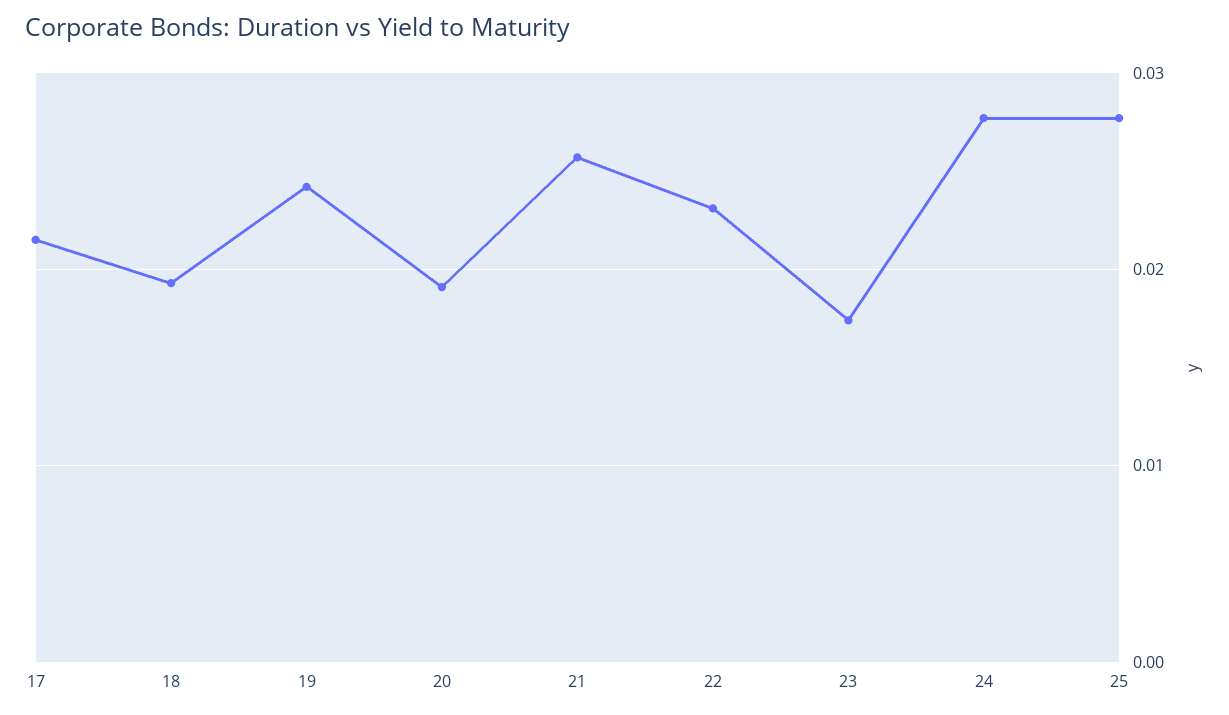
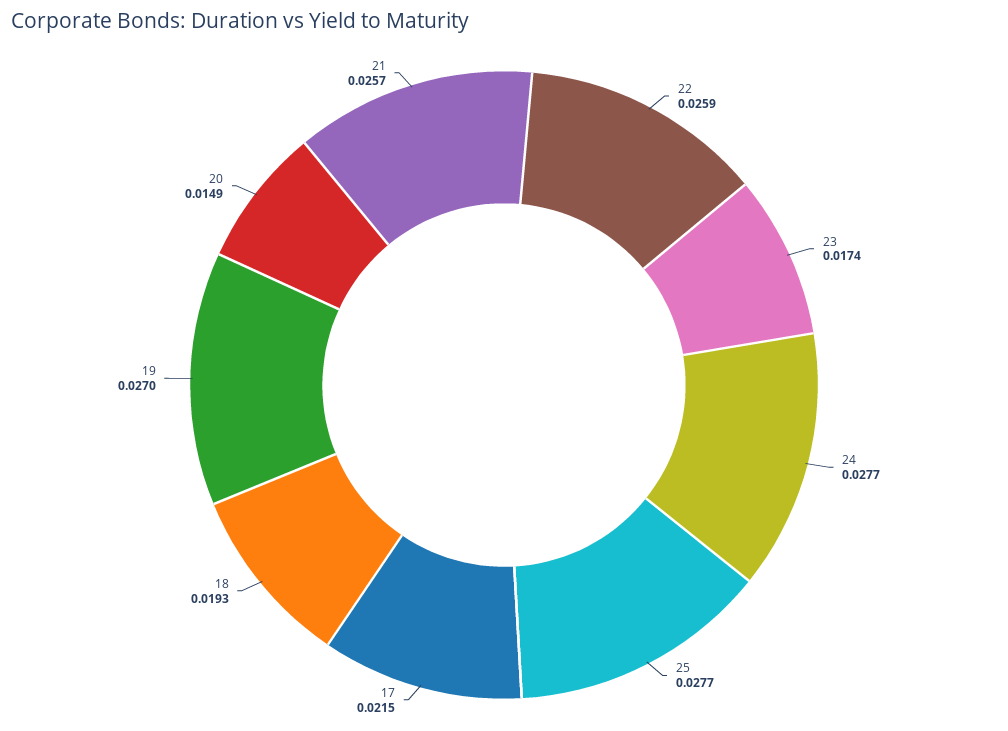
19: 0.024 -> 0.027
20: 0.019 -> 0.0149
22: 0.023 -> 0.0259

